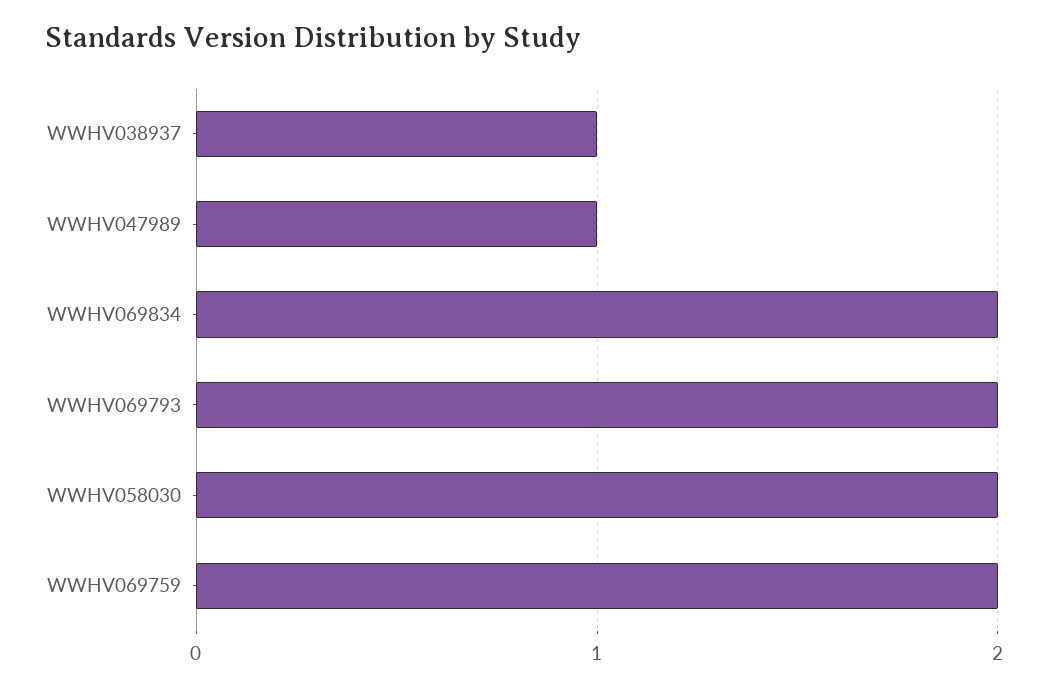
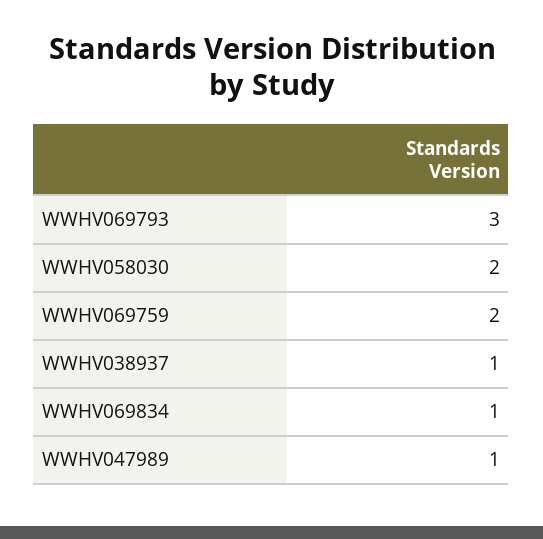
WWHV069834: 2 -> 1
WWHV069793: 2 -> 3

